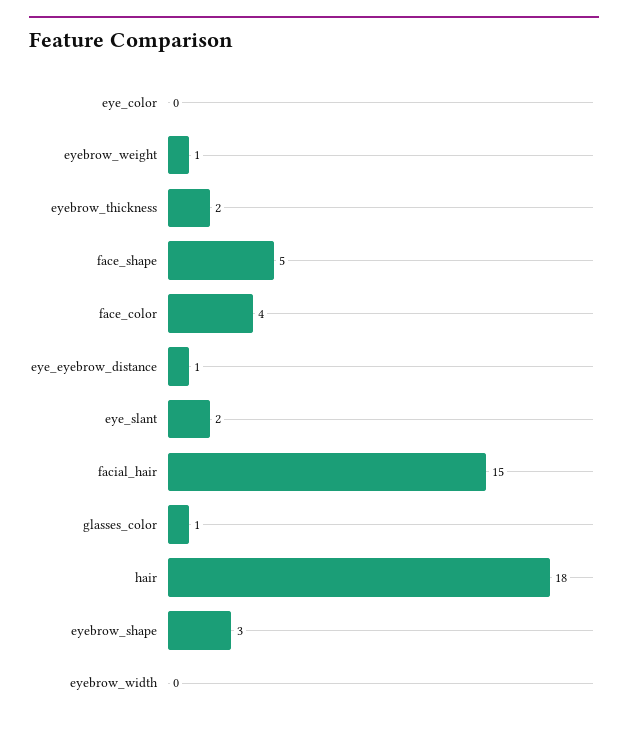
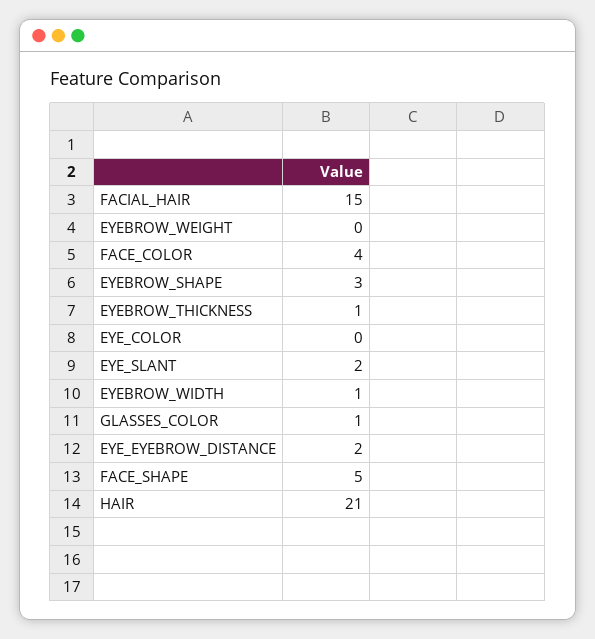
eyebrow_weight: 1 -> 0
eyebrow_thickness: 2 -> 1
eye_eyebrow_distance: 1 -> 2
hair: 18 -> 21
eyebrow_width: 0 -> 1

